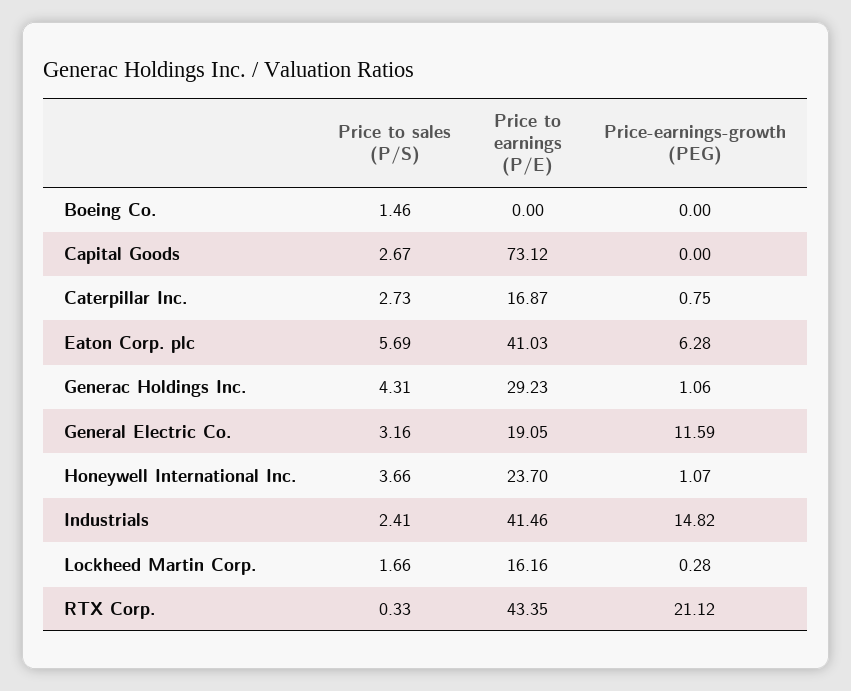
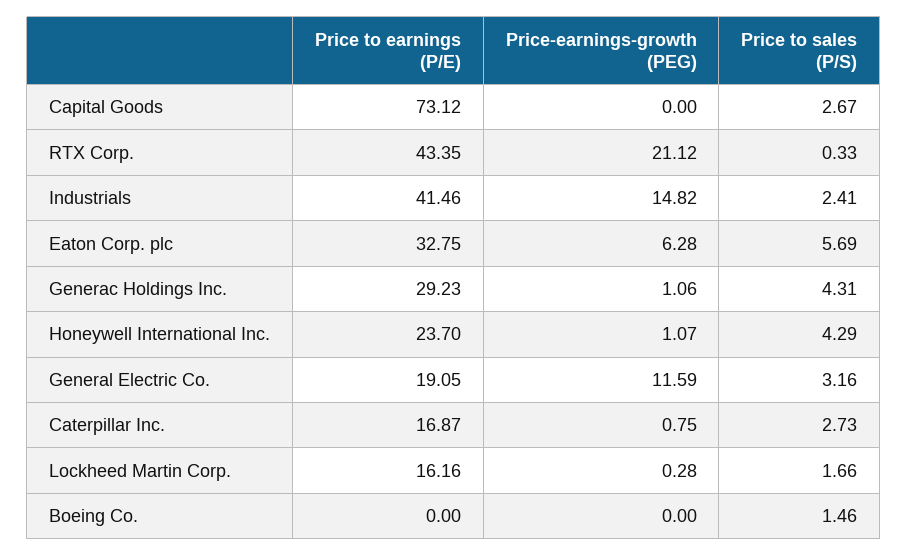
Price to earnings (P/E), Eaton Corp. plc: 41.03 -> 32.75
Price to sales (P/S), Honeywell International Inc.: 3.66 -> 4.29

